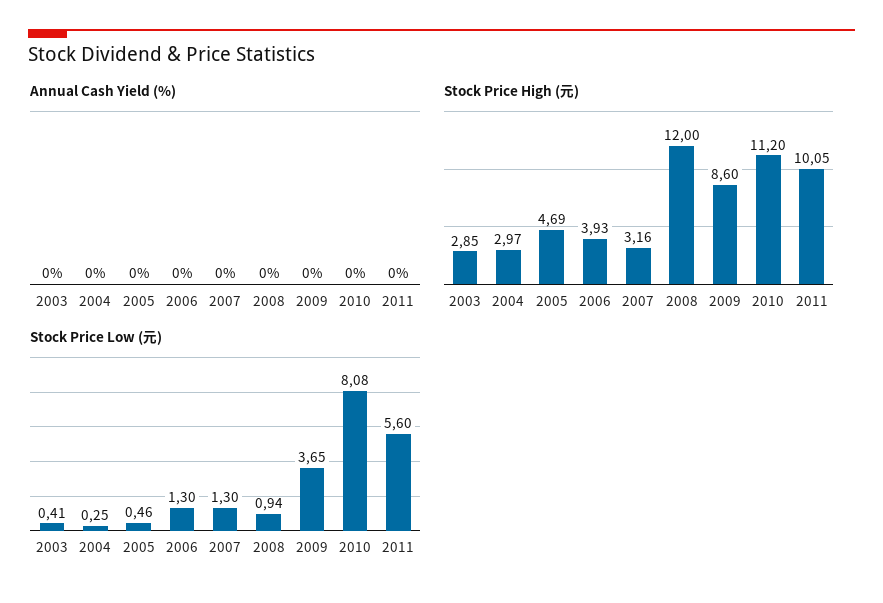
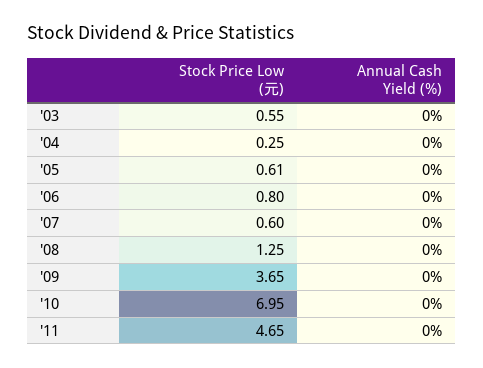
Stock Price High (元), 2003: 2.85 -> none
Stock Price High (元), 2004: 2.97 -> none
Stock Price High (元), 2005: 4.69 -> none
Stock Price High (元), 2006: 3.93 -> none
Stock Price High (元), 2007: 3.16 -> none
Stock Price High (元), 2008: 12 -> none
Stock Price High (元), 2009: 8.6 -> none
Stock Price High (元), 2010: 11.2 -> none
Stock Price High (元), 2011: 10.05 -> none
Stock Price Low (元), 2003: 0.41 -> 0.55
Stock Price Low (元), 2005: 0.46 -> 0.61
Stock Price Low (元), 2006: 1.3 -> 0.8
Stock Price Low (元), 2007: 1.3 -> 0.6
Stock Price Low (元), 2008: 0.94 -> 1.25
Stock Price Low (元), 2010: 8.08 -> 6.95
Stock Price Low (元), 2011: 5.6 -> 4.65

